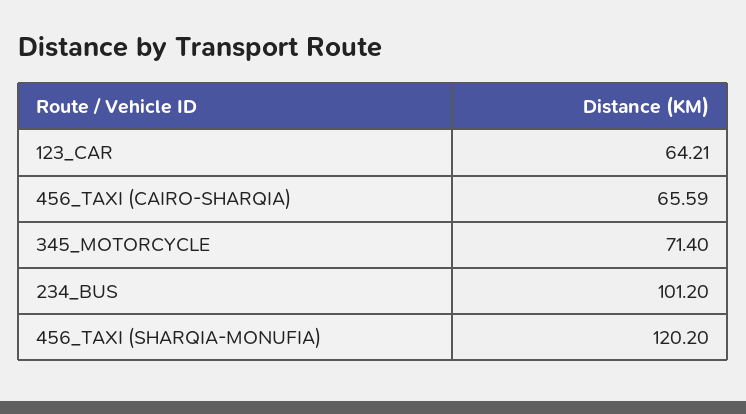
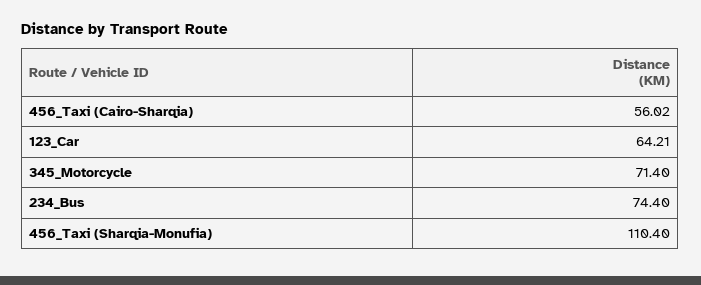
456_TAXI (CAIRO-SHARQIA): 65.59 -> 56.02
234_BUS: 101.2 -> 74.4
456_TAXI (SHARQIA-MONUFIA): 120.2 -> 110.4

